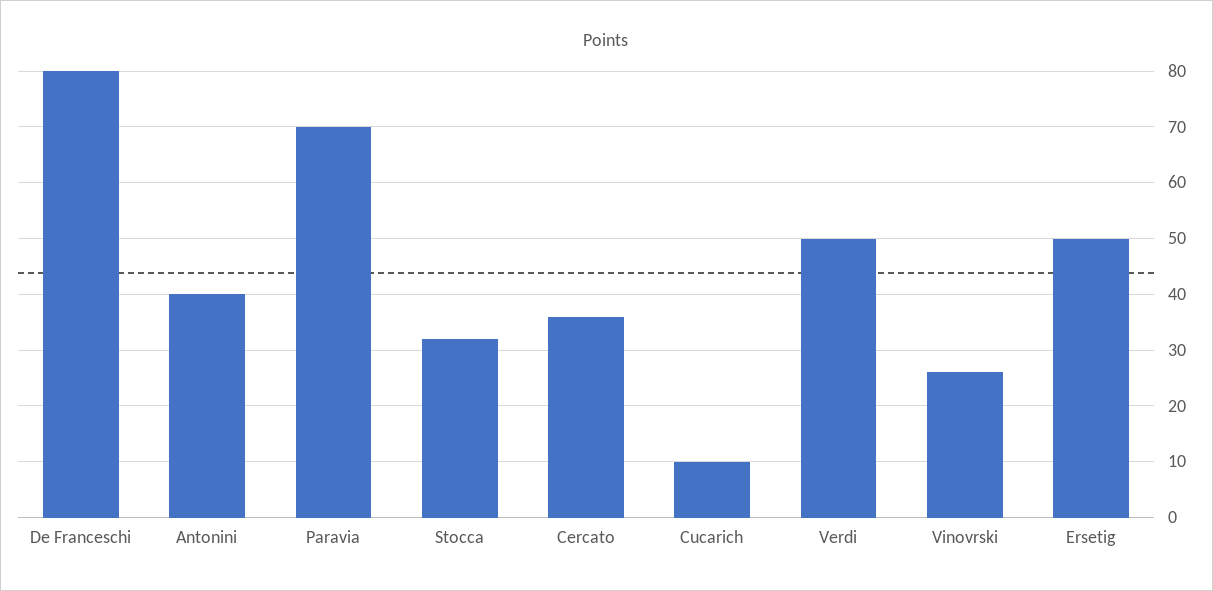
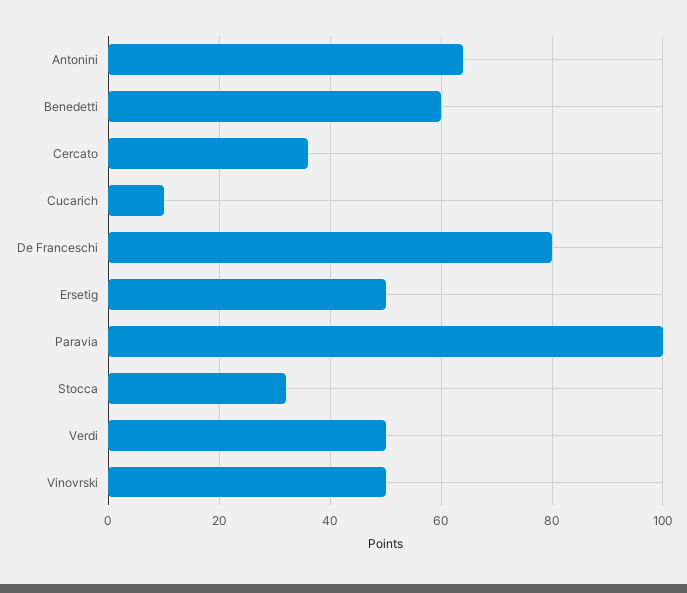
Antonini: 40 -> 65
Paravia: 70 -> 100
Vinovrski: 25 -> 50
Benedetti: none -> 60

